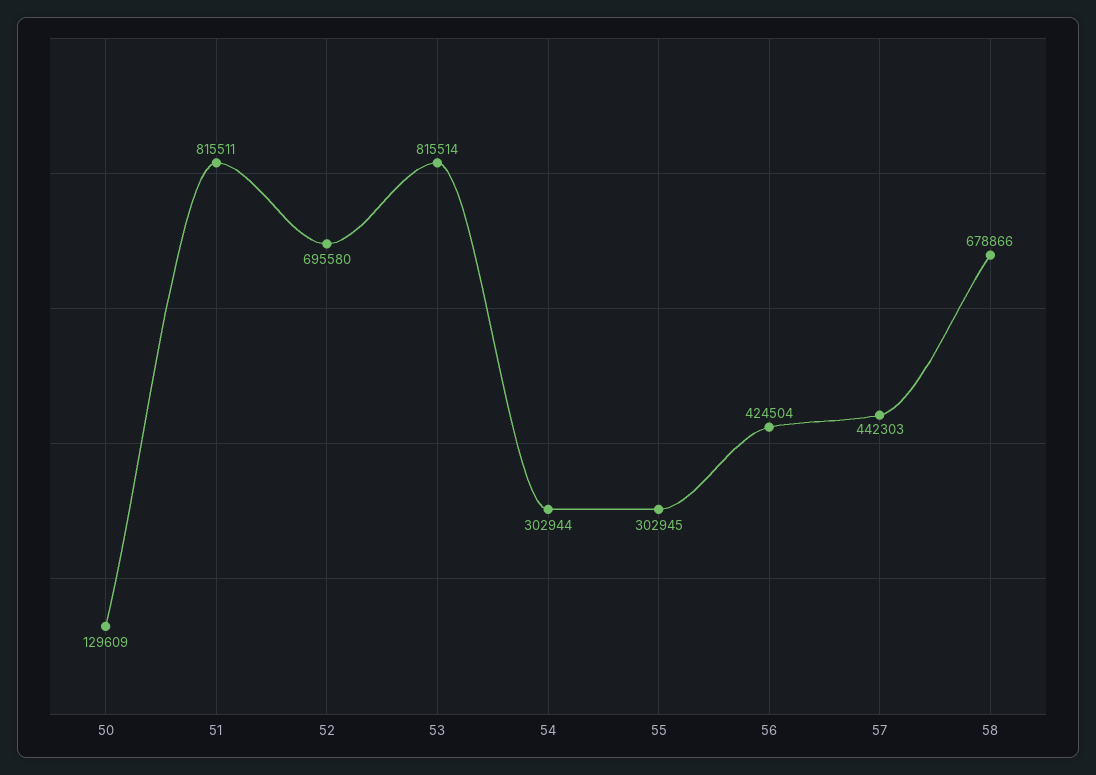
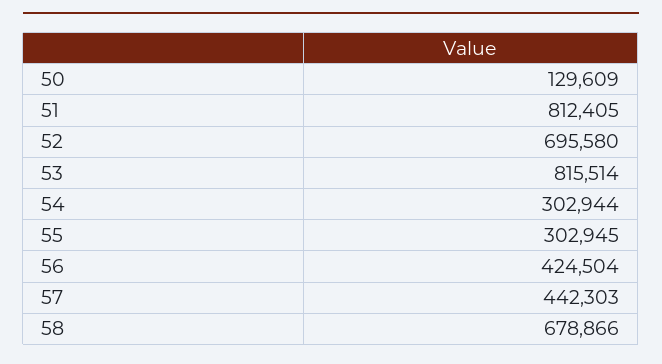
51: 815511 -> 812405

